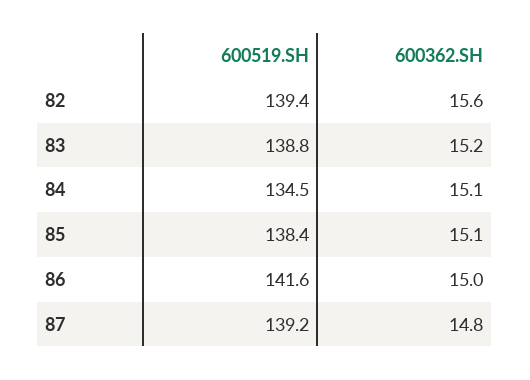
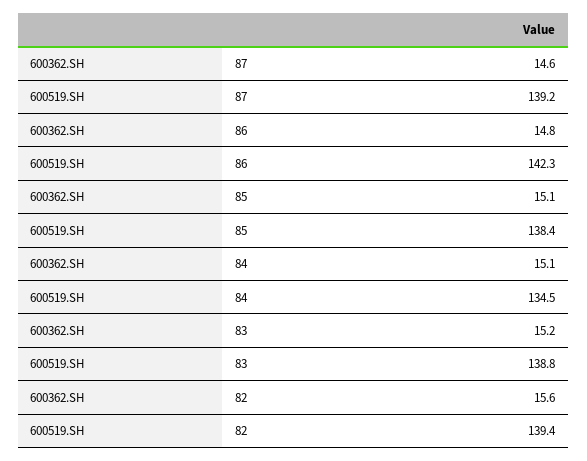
600519.SH, 86: 141.6 -> 142.3
600362.SH, 86: 15 -> 14.8
600362.SH, 87: 14.8 -> 14.6

